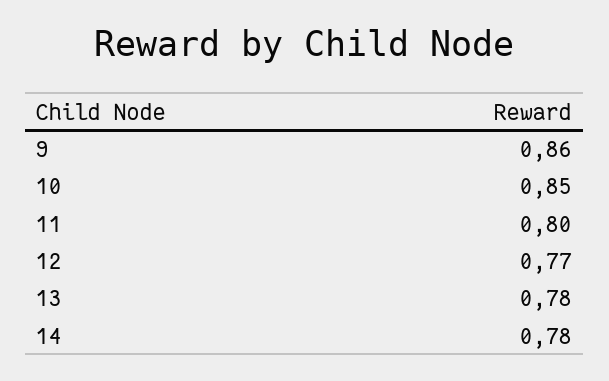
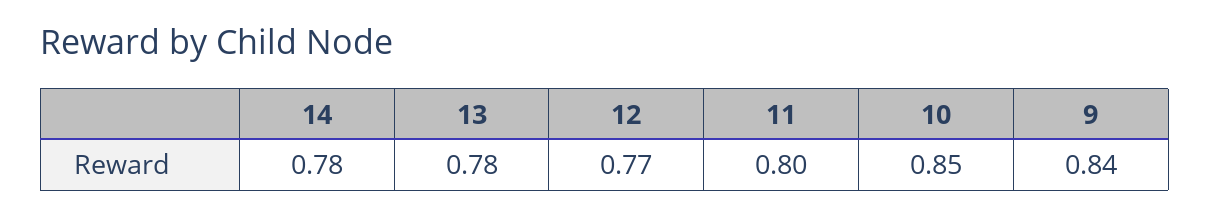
9: 0.86 -> 0.84

